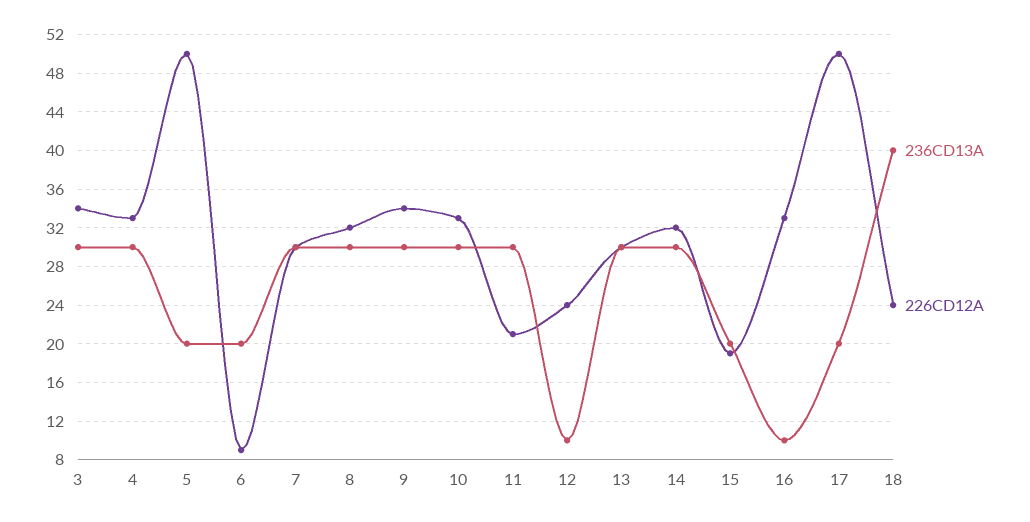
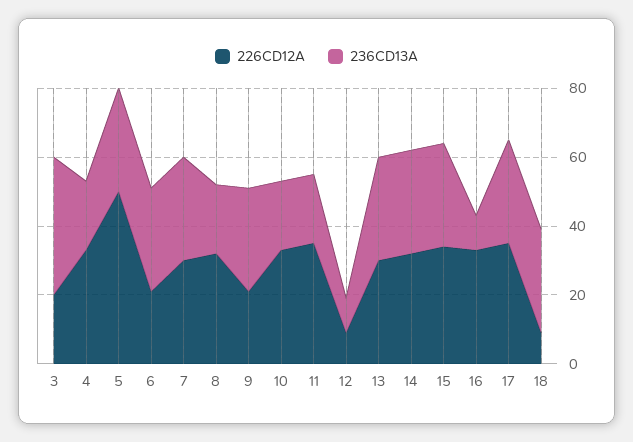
236CD13A, 3: 30 -> 40
226CD12A, 3: 34 -> 20
236CD13A, 4: 30 -> 20
236CD13A, 5: 20 -> 30
236CD13A, 6: 20 -> 30
226CD12A, 6: 9 -> 20
236CD13A, 8: 30 -> 20
226CD12A, 9: 34 -> 20
236CD13A, 10: 30 -> 20
236CD13A, 11: 30 -> 20
226CD12A, 11: 21 -> 35
226CD12A, 12: 24 -> 10
236CD13A, 15: 20 -> 30
226CD12A, 15: 19 -> 35
236CD13A, 17: 20 -> 30
226CD12A, 17: 50 -> 35
236CD13A, 18: 40 -> 30
226CD12A, 18: 24 -> 10

